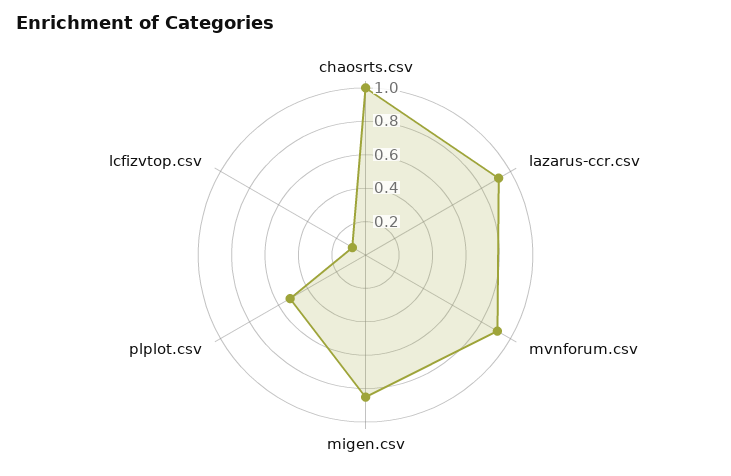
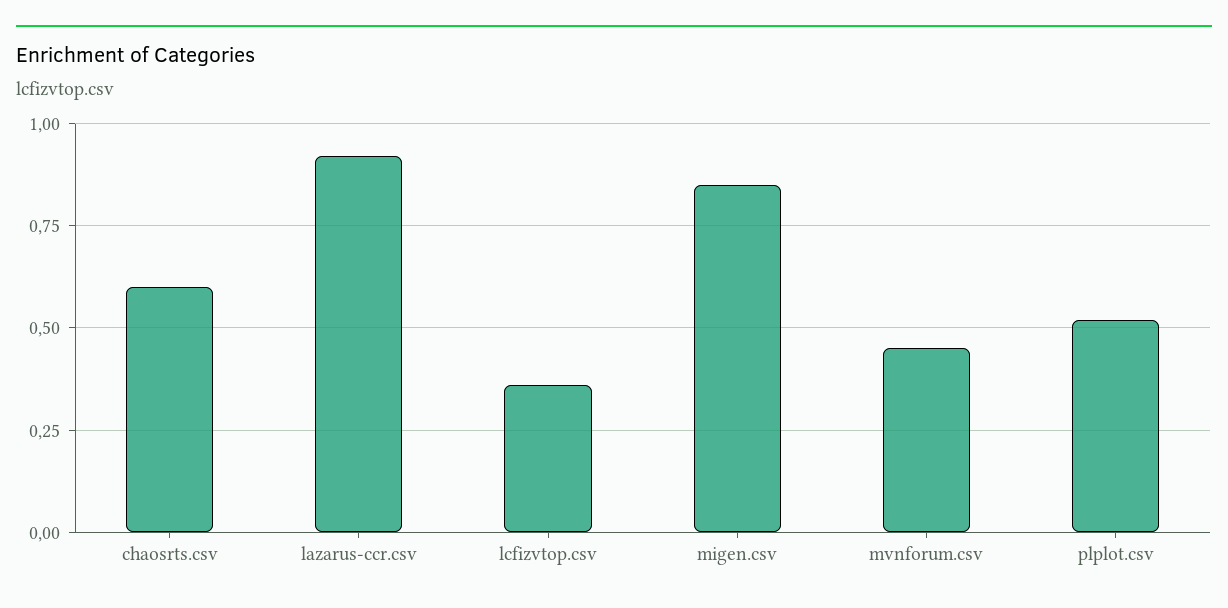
chaosrts.csv: 1 -> 0.6
mvnforum.csv: 0.9 -> 0.45
lcfizvtop.csv: 0.1 -> 0.35

